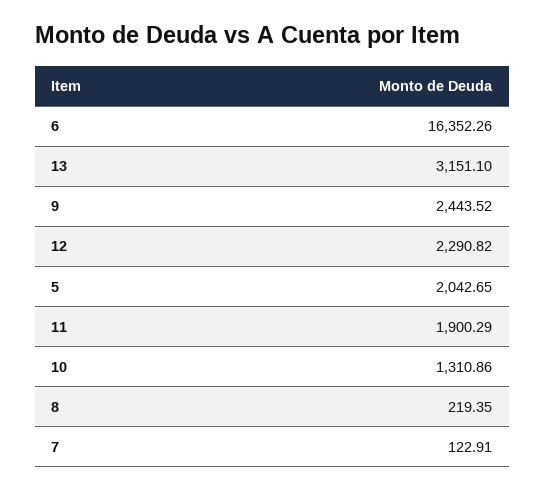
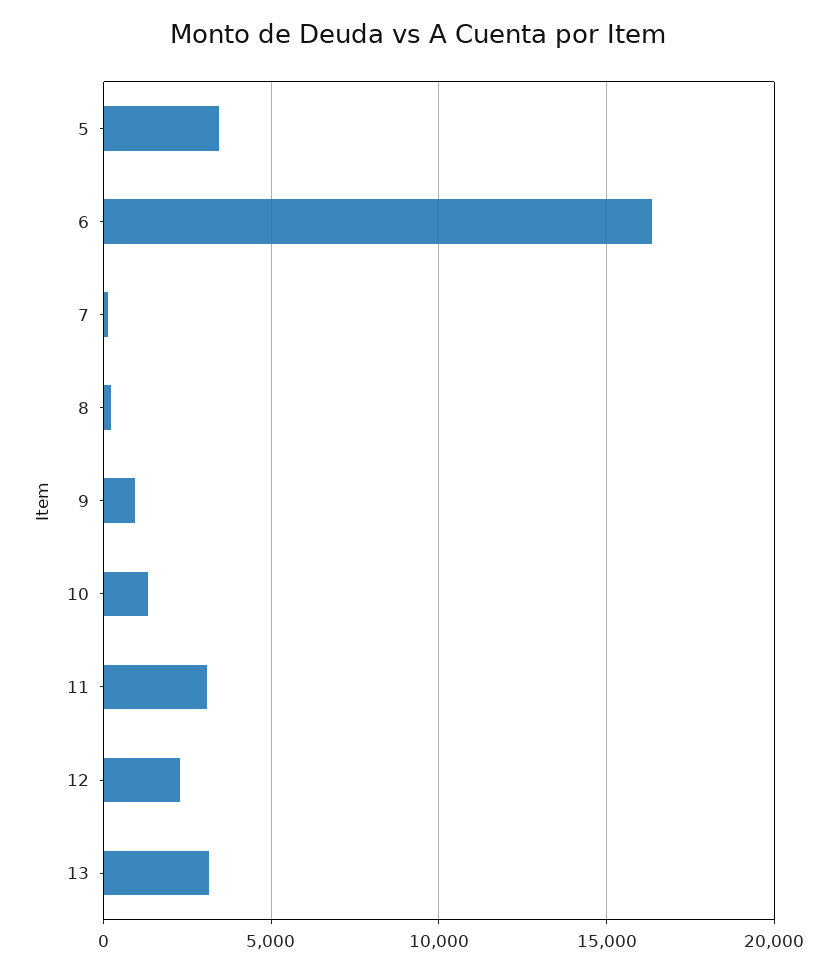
9: 2443.52 -> 1000
5: 2042.65 -> 3500
11: 1900.29 -> 3000

